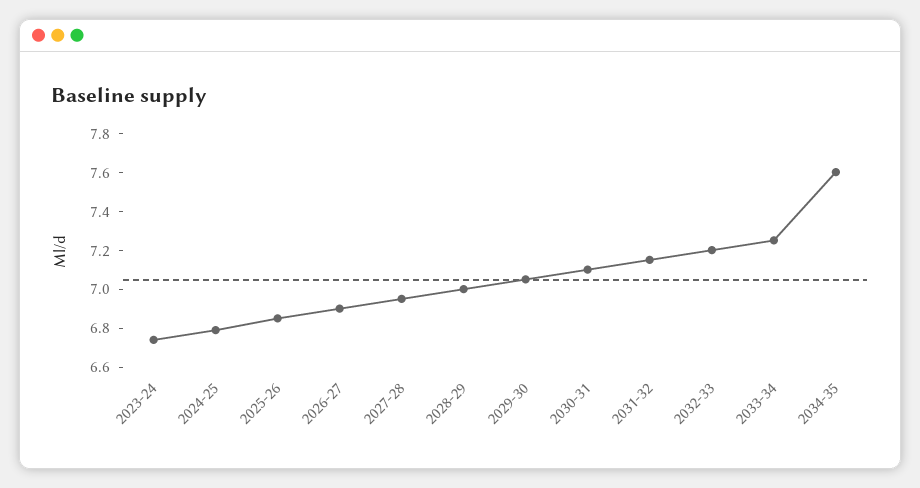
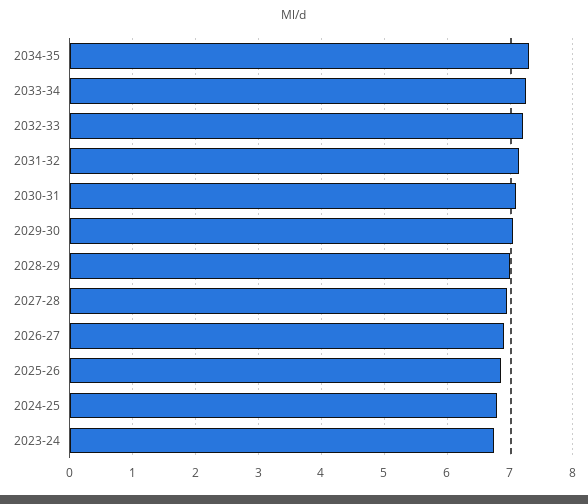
2034-35: 7.6 -> 7.3

